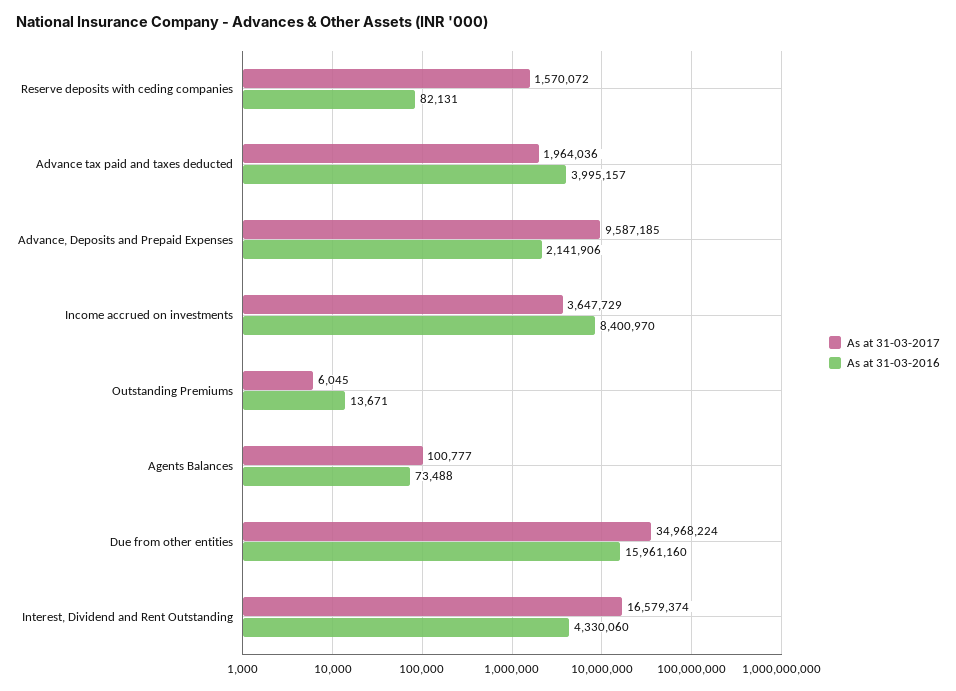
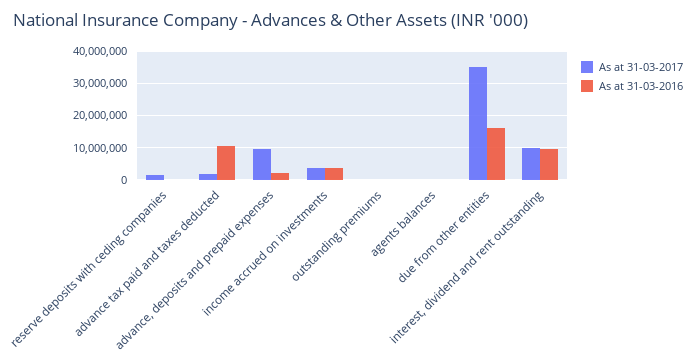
As at 31-03-2016, Advance tax paid and taxes deducted: 3995157 -> 10000000
As at 31-03-2016, Income accrued on investments: 8400970 -> 4000000
As at 31-03-2017, Interest, Dividend and Rent Outstanding: 16579374 -> 10000000
As at 31-03-2016, Interest, Dividend and Rent Outstanding: 4330060 -> 10000000

